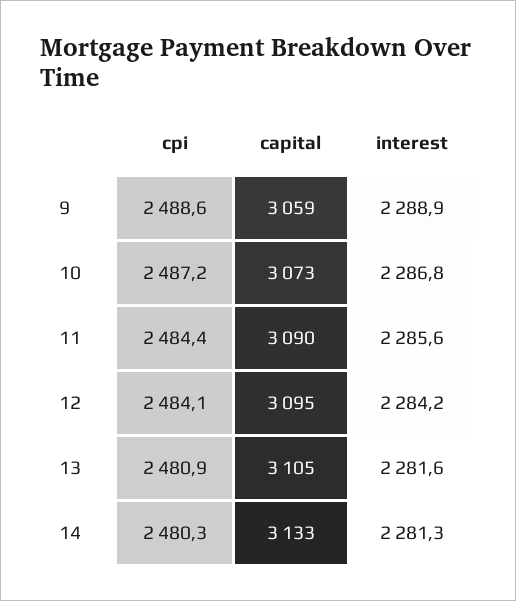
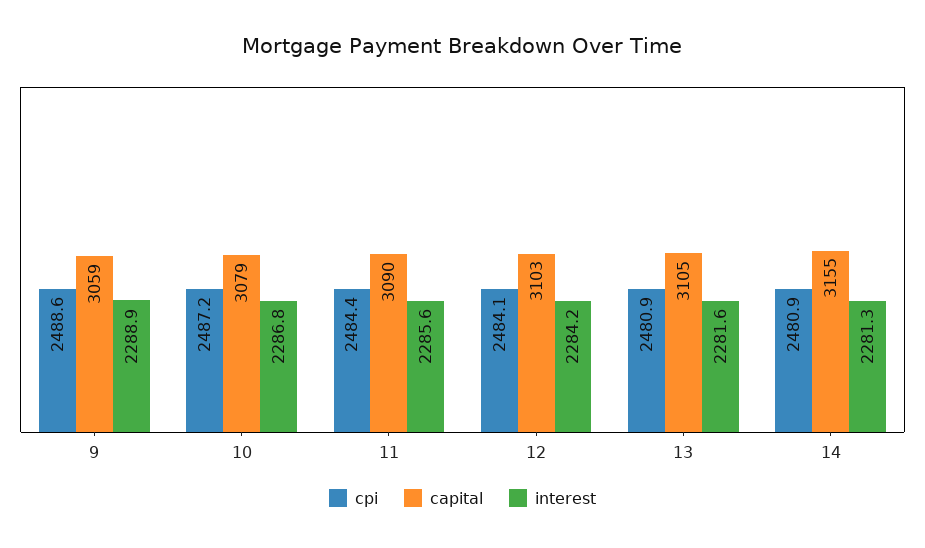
capital, 10: 3073 -> 3079
capital, 12: 3095 -> 3103
cpi, 14: 2480.3 -> 2480.9
capital, 14: 3133 -> 3155

